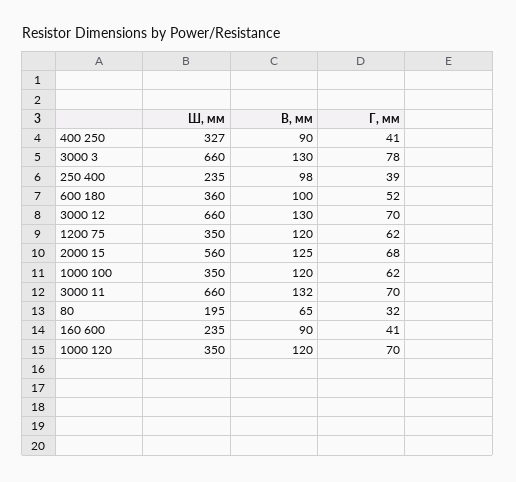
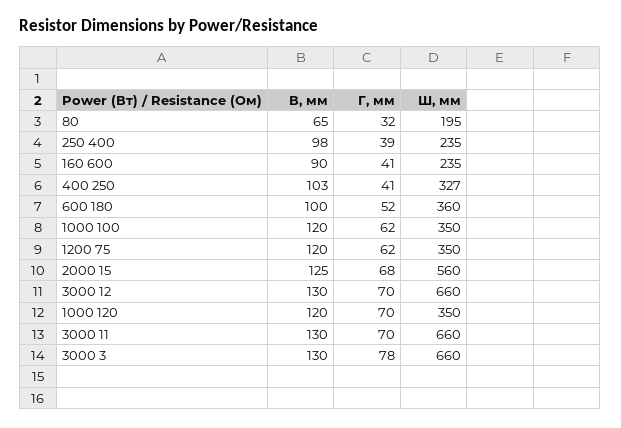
В, мм, 400 250: 90 -> 103
В, мм, 3000 11: 132 -> 130

